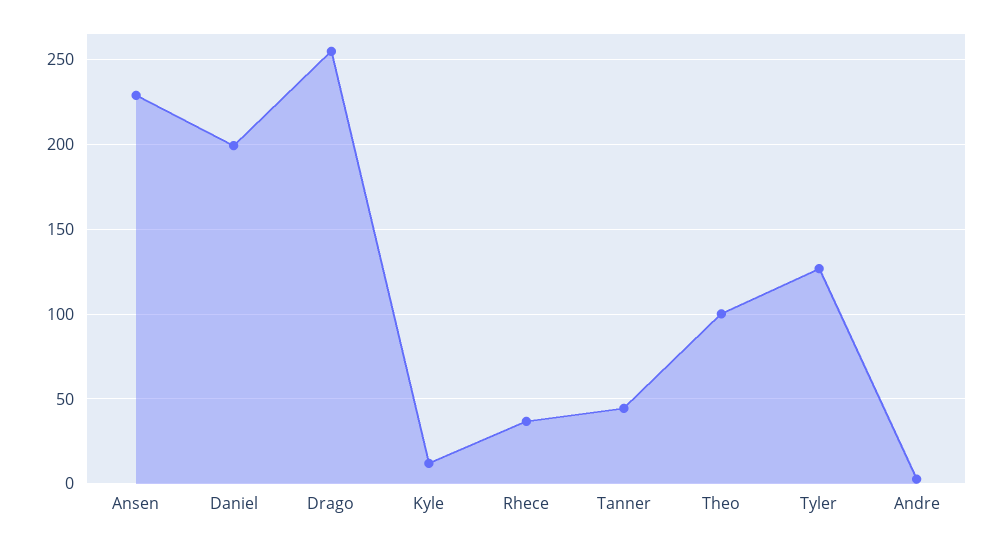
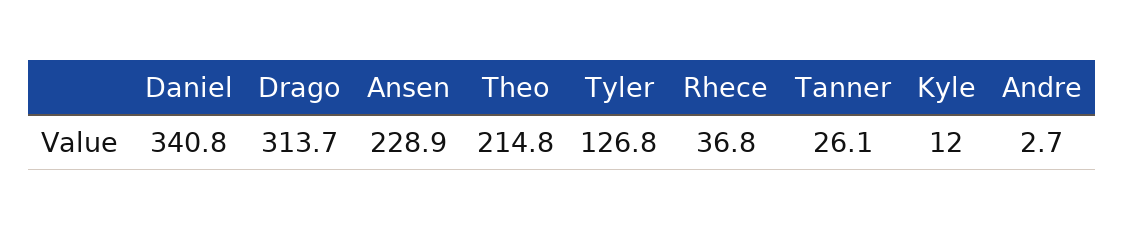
Daniel: 200 -> 340.8
Drago: 255 -> 313.7
Tanner: 45 -> 26.1
Theo: 100 -> 214.8

